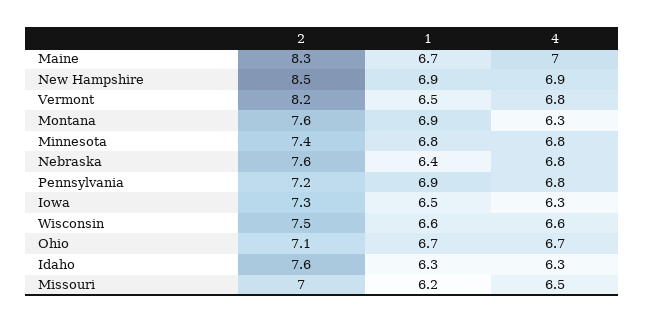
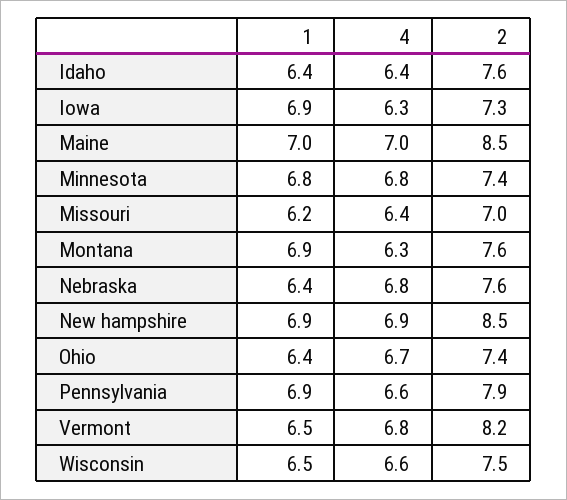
2, Maine: 8.3 -> 8.5
1, Maine: 6.7 -> 7
2, Pennsylvania: 7.2 -> 7.9
4, Pennsylvania: 6.8 -> 6.6
1, Iowa: 6.5 -> 6.9
1, Wisconsin: 6.6 -> 6.5
2, Ohio: 7.1 -> 7.4
1, Ohio: 6.7 -> 6.4
1, Idaho: 6.3 -> 6.4
4, Idaho: 6.3 -> 6.4
4, Missouri: 6.5 -> 6.4

